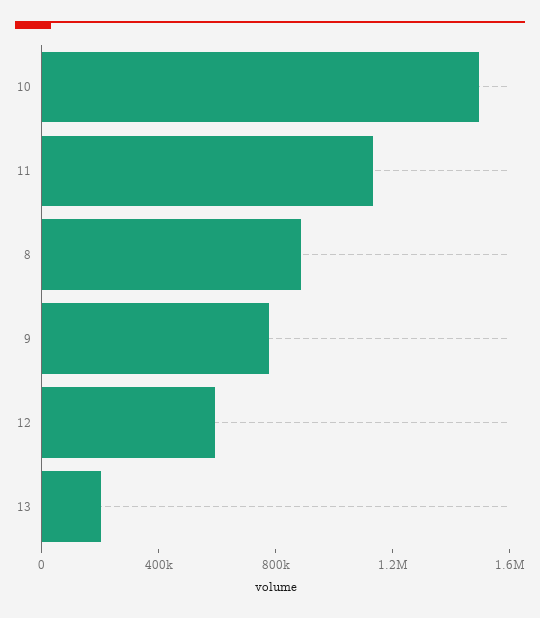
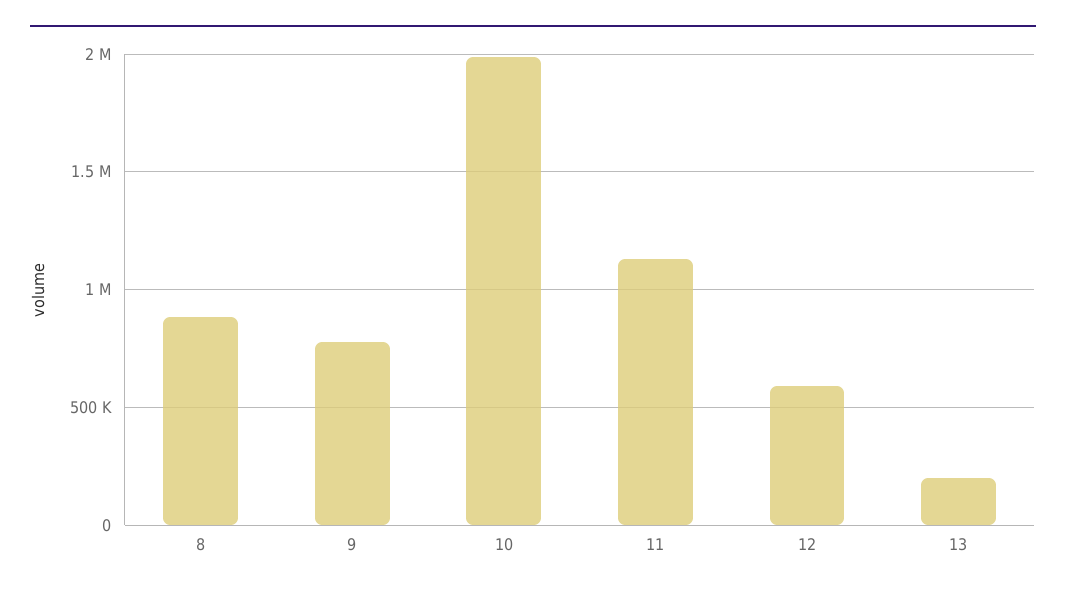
10: 1500000 -> 2000000

